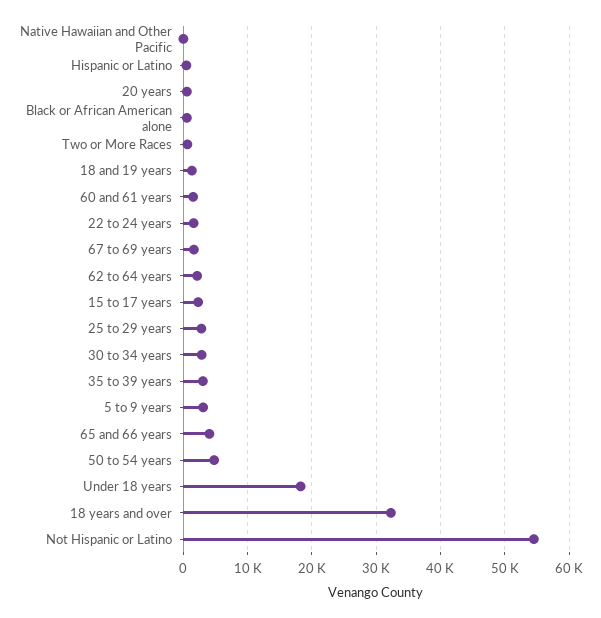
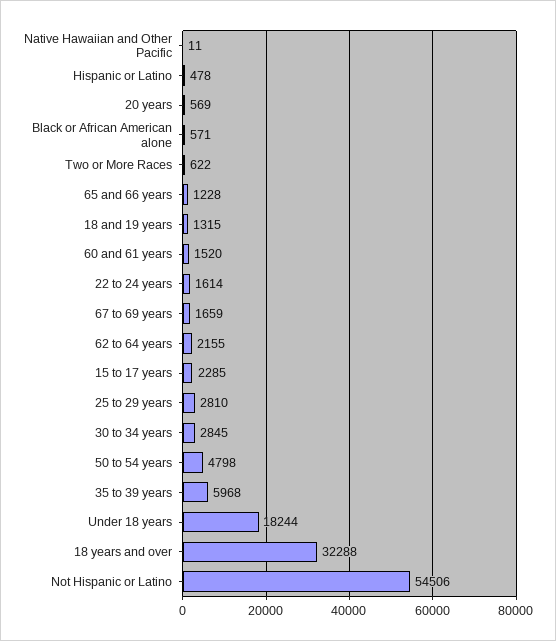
35 to 39 years: 3000 -> 5968
5 to 9 years: 3000 -> none
65 and 66 years: 4000 -> 1228

